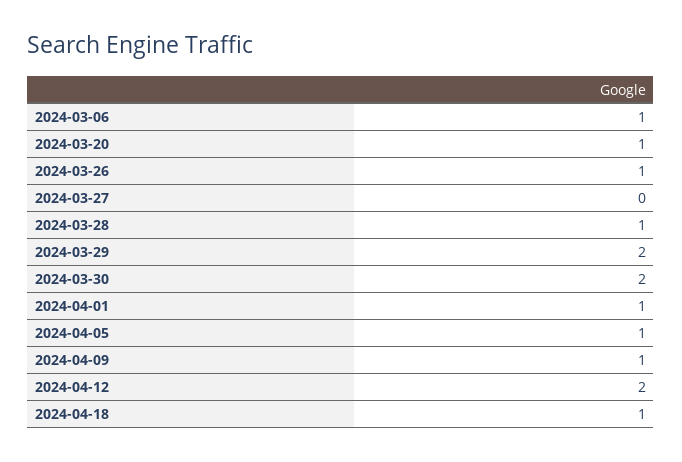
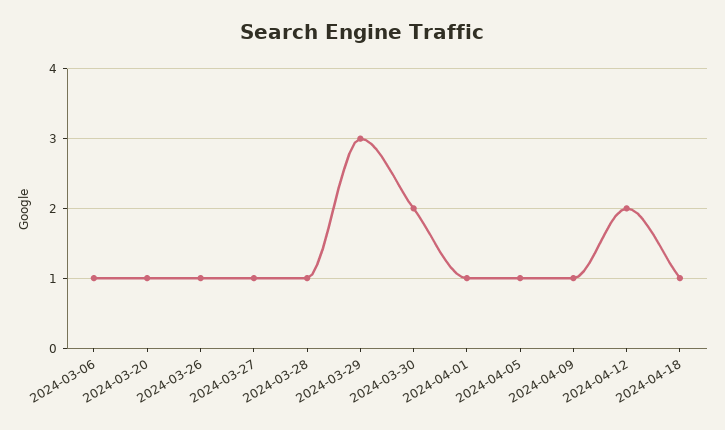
2024-03-27: 0 -> 1
2024-03-29: 2 -> 3

